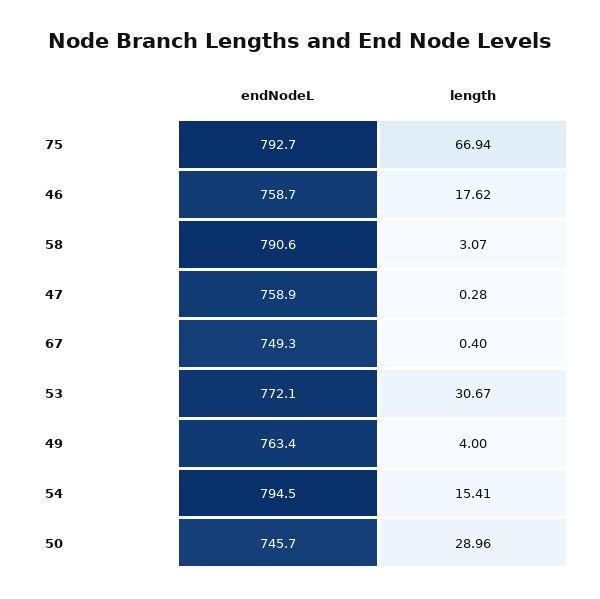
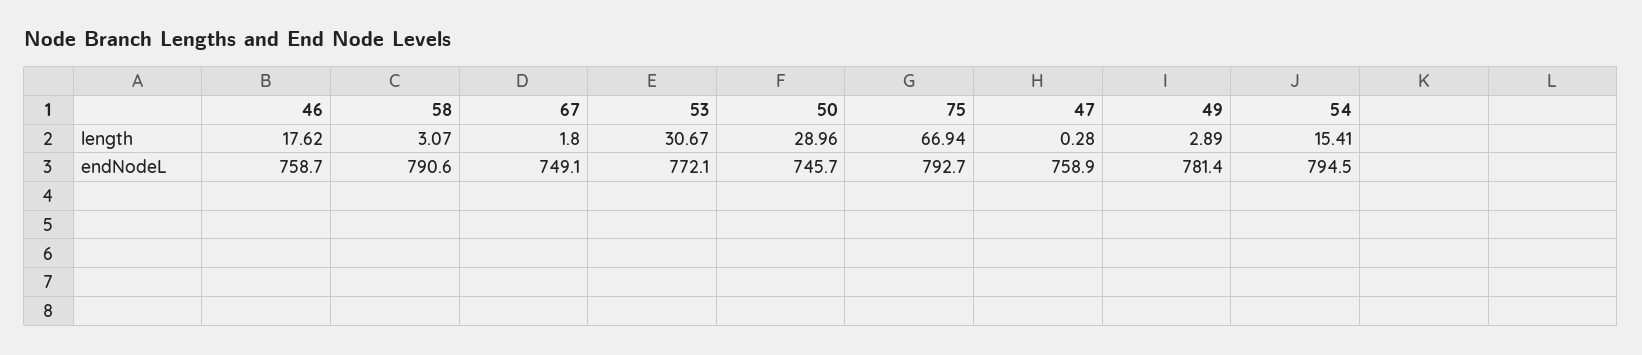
endNodeL, 67: 749.3 -> 749.1
length, 67: 0.4 -> 1.8
endNodeL, 49: 763.4 -> 781.4
length, 49: 4 -> 2.89

